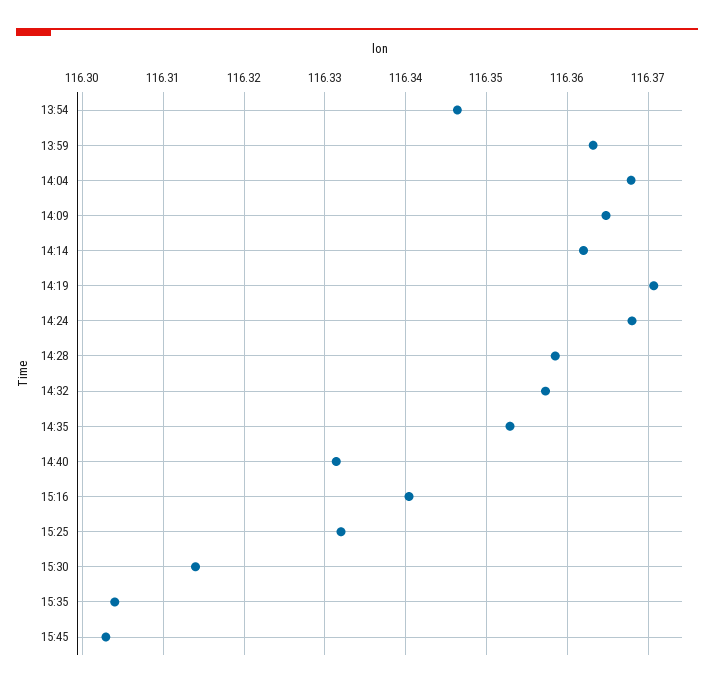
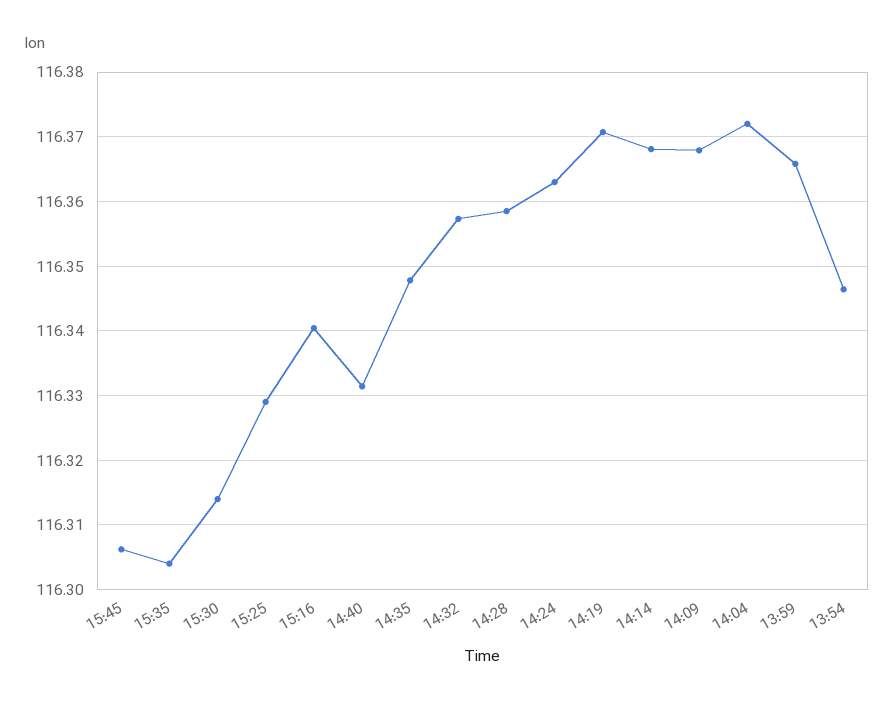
13:59: 116.363 -> 116.366
14:04: 116.368 -> 116.372
14:09: 116.365 -> 116.368
14:14: 116.362 -> 116.368
14:24: 116.368 -> 116.363
14:35: 116.353 -> 116.348
15:25: 116.332 -> 116.329
15:45: 116.303 -> 116.306

